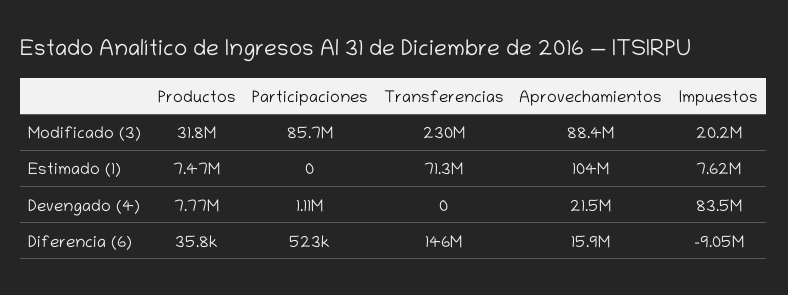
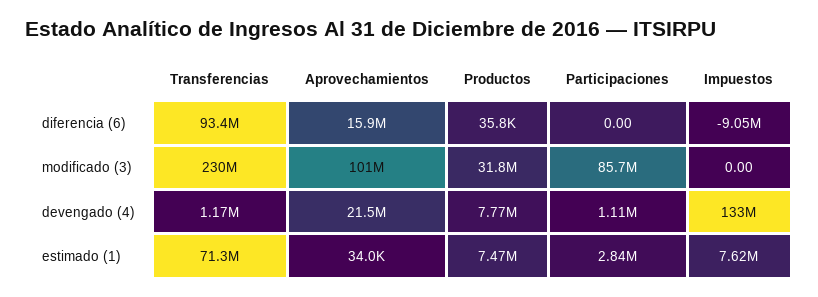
Aprovechamientos, Modificado (3): 88400000 -> 101000000
Impuestos, Modificado (3): 20200000 -> 0
Participaciones, Estimado (1): 0 -> 2840000
Aprovechamientos, Estimado (1): 104000000 -> 34000
Transferencias, Devengado (4): 0 -> 1170000
Impuestos, Devengado (4): 83500000 -> 133000000
Participaciones, Diferencia (6): 523000 -> 0
Transferencias, Diferencia (6): 146000000 -> 93400000

